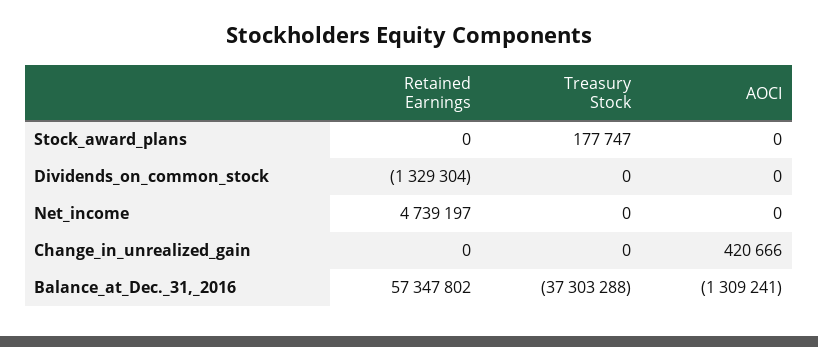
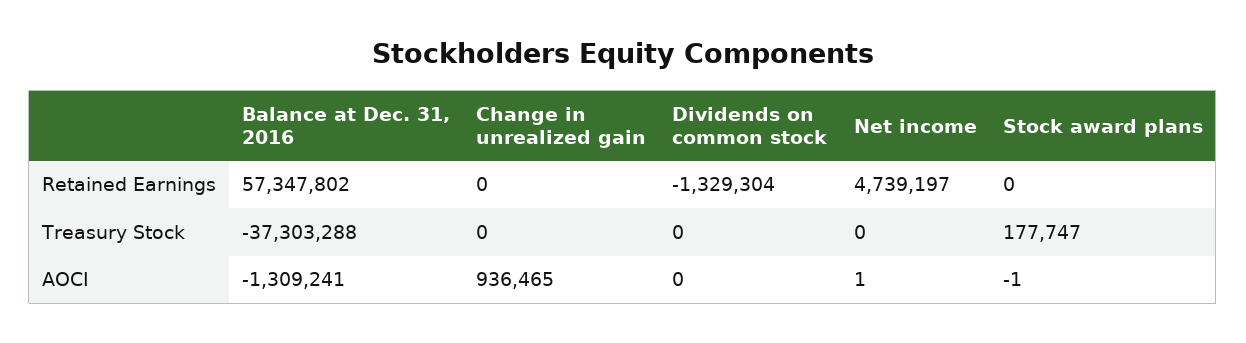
AOCI, Stock_award_plans: 0 -> -1
AOCI, Net_income: 0 -> 1
AOCI, Change_in_unrealized_gain: 420666 -> 936465

